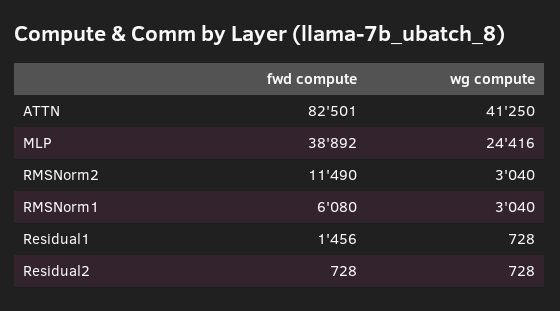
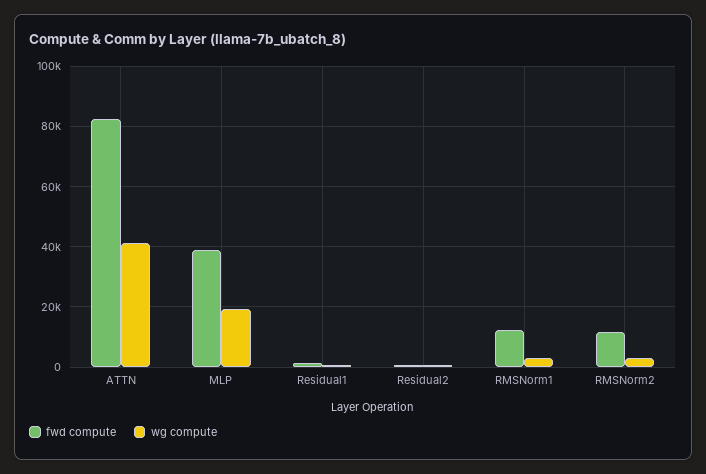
wg compute, MLP: 24416 -> 20000
fwd compute, RMSNorm1: 6080 -> 12000

